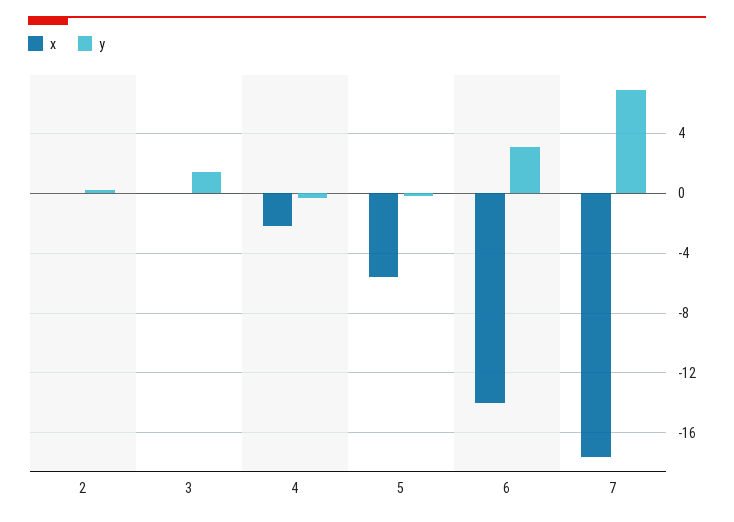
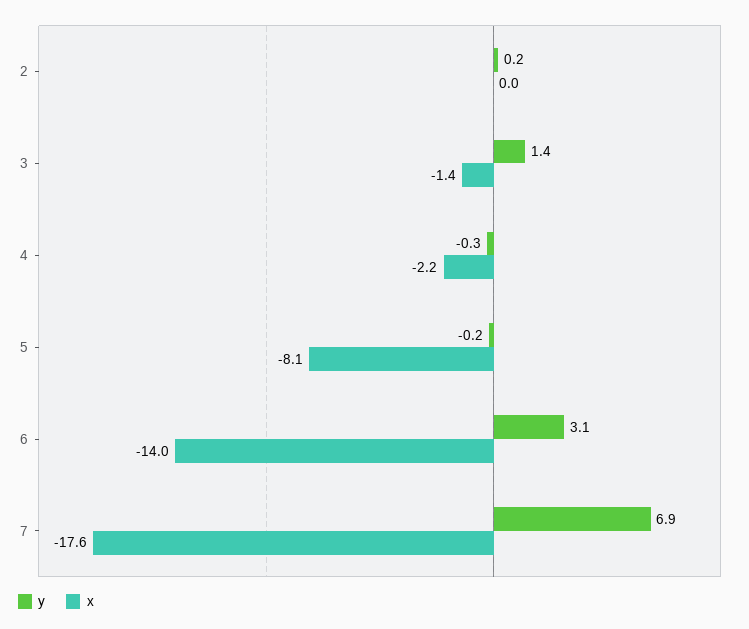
x, 3: 0 -> -1.4
x, 5: -5.5 -> -8.1

